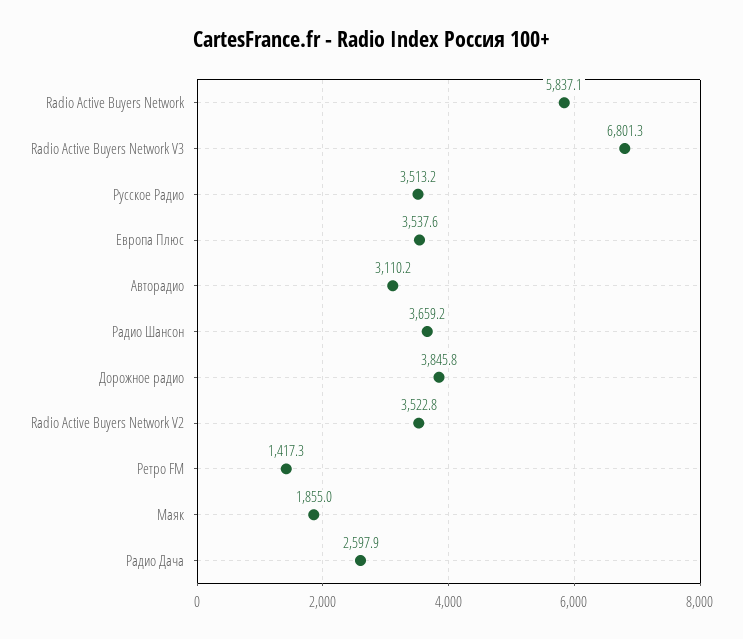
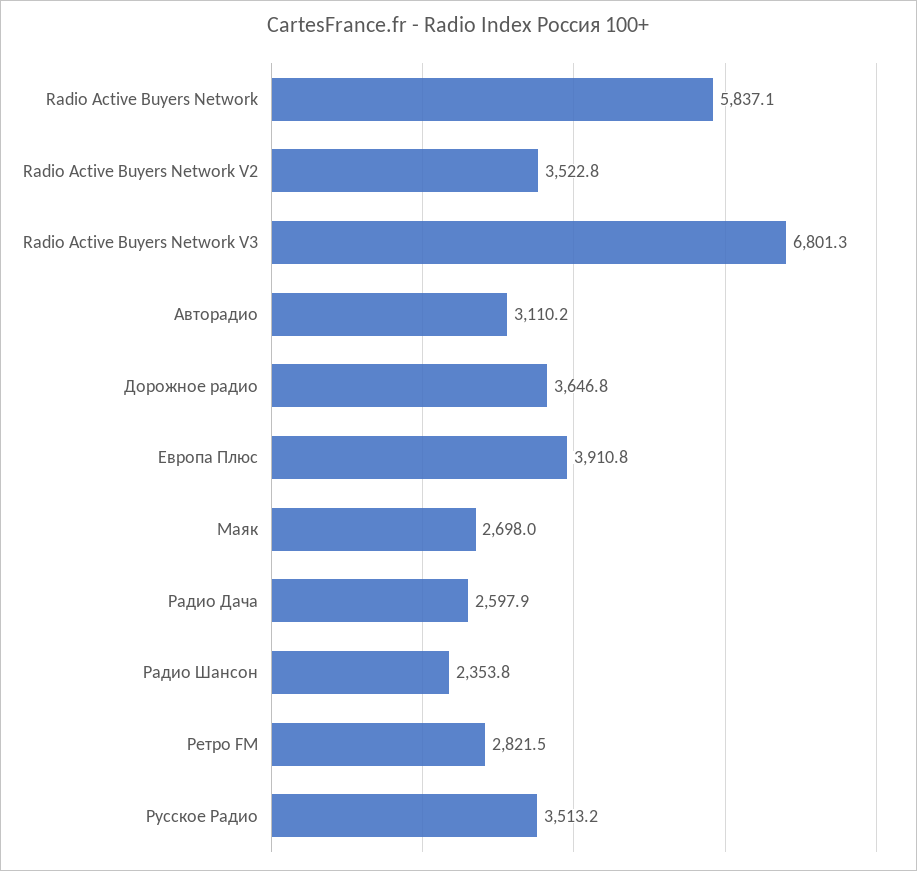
Европа Плюс: 3537.6 -> 3910.8
Радио Шансон: 3659.2 -> 2353.8
Дорожное радио: 3845.8 -> 3646.8
Ретро FM: 1417.3 -> 2821.5
Маяк: 1855 -> 2698

